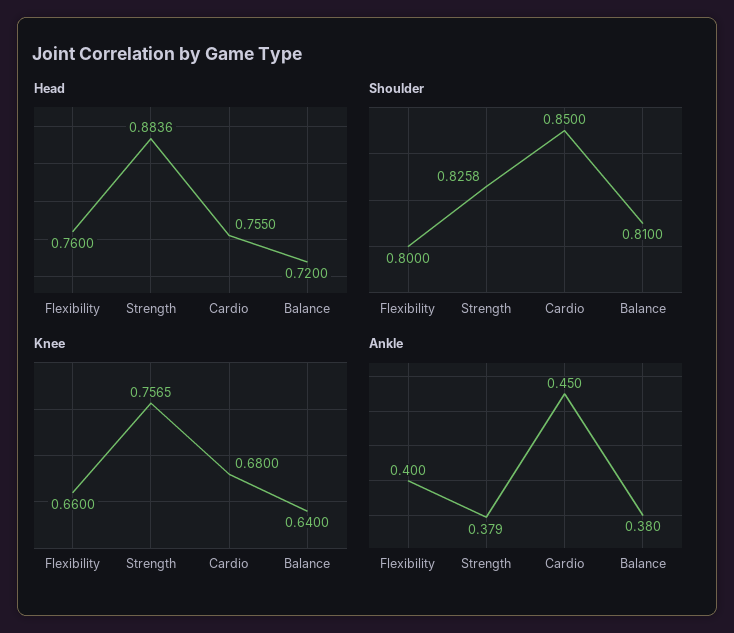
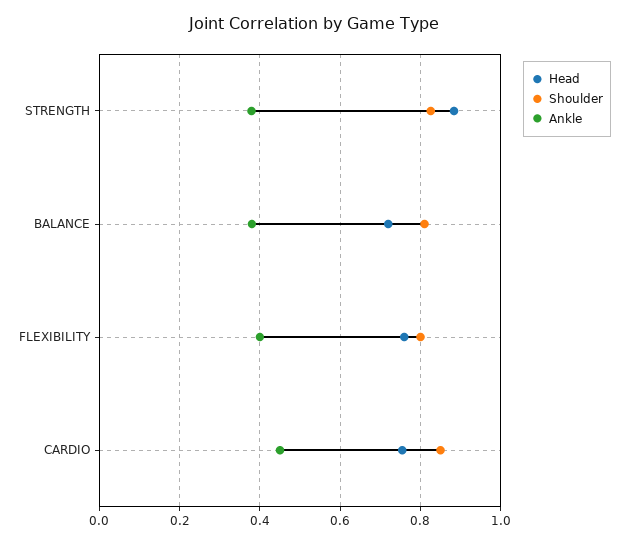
Knee, Flexibility: 0.66 -> none
Knee, Strength: 0.7565 -> none
Knee, Cardio: 0.68 -> none
Knee, Balance: 0.64 -> none

